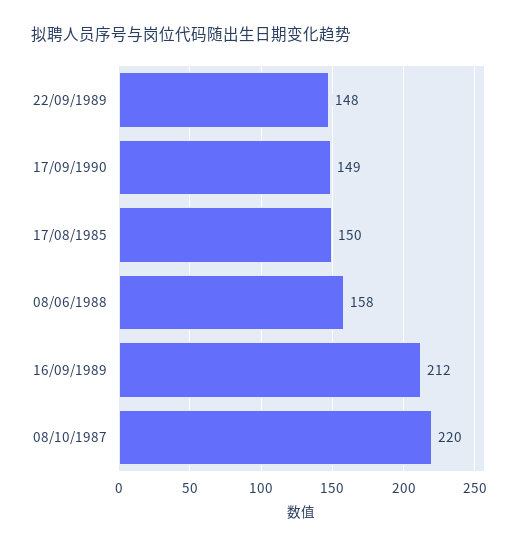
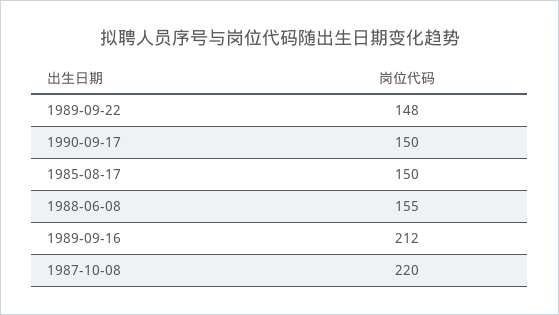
17/09/1990: 149 -> 150
08/06/1988: 158 -> 155

